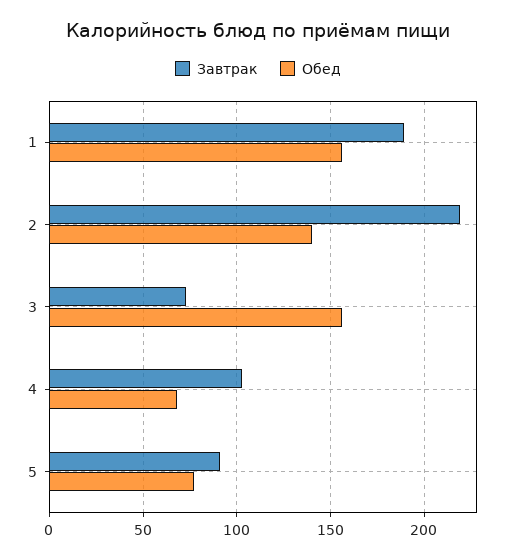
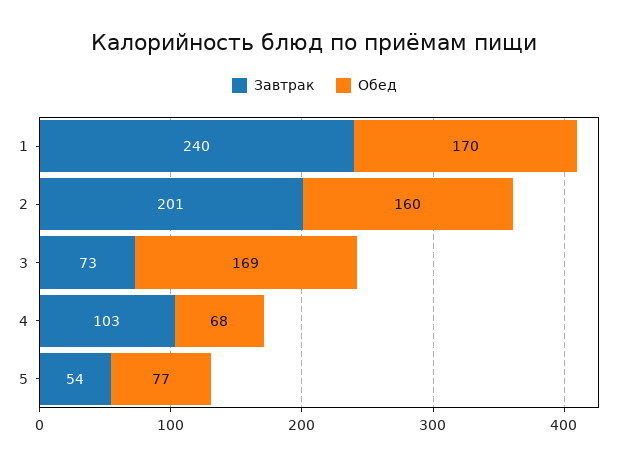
Завтрак, 1: 190 -> 240
Обед, 1: 155 -> 170
Завтрак, 2: 220 -> 201
Обед, 2: 140 -> 160
Обед, 3: 155 -> 169
Завтрак, 5: 90 -> 54

